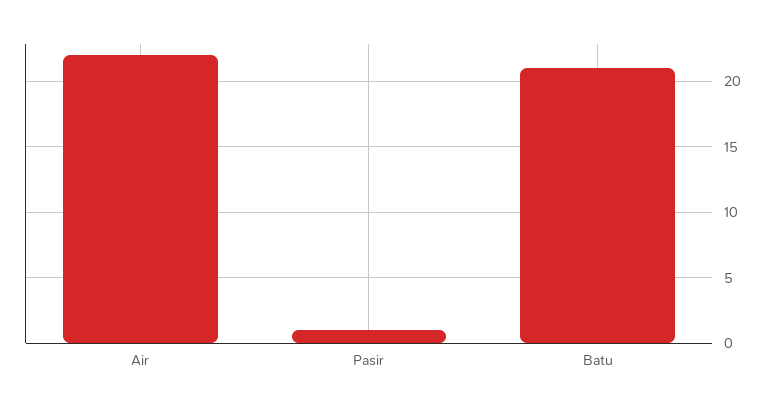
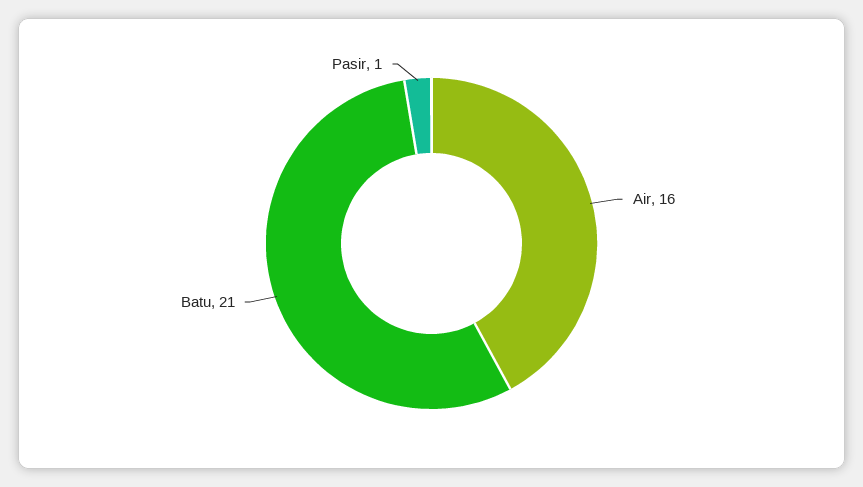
Air: 22 -> 16

